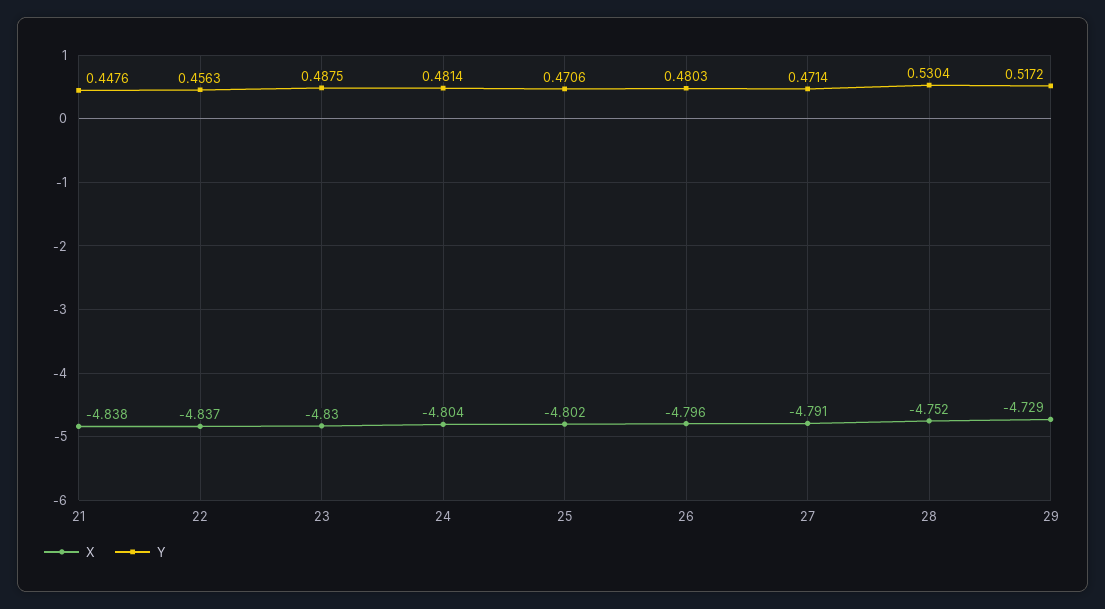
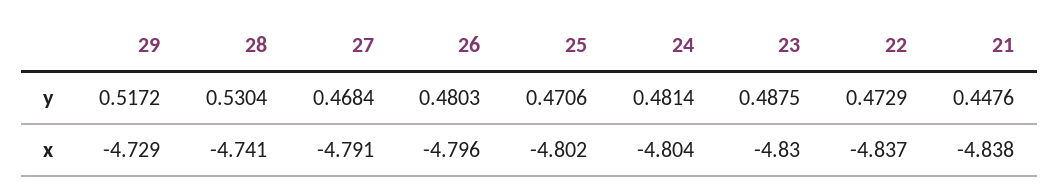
Y, 22: 0.4563 -> 0.4729
Y, 27: 0.4714 -> 0.4684
X, 28: -4.752 -> -4.741

